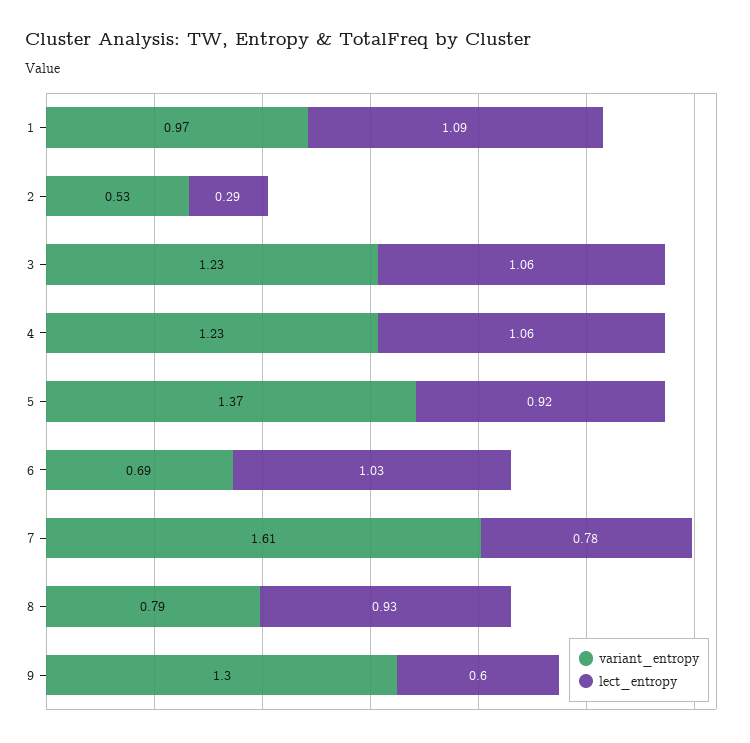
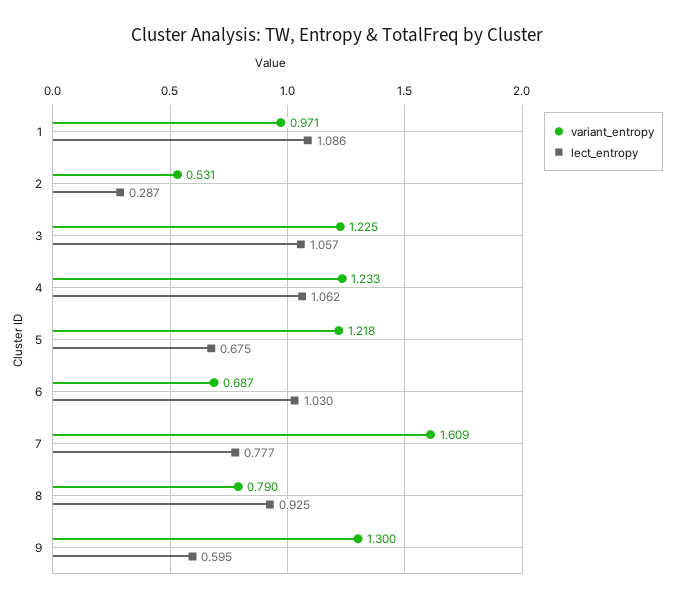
variant_entropy, 5: 1.37 -> 1.218
lect_entropy, 5: 0.92 -> 0.675

